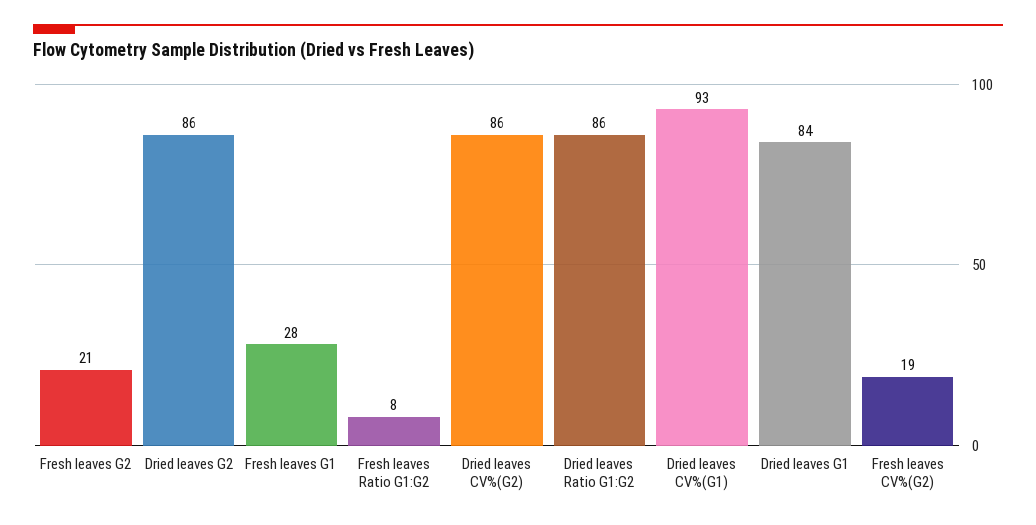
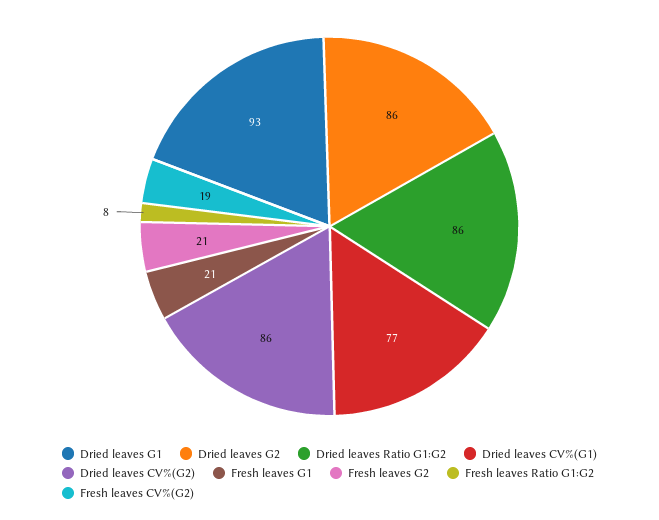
Fresh leaves G1: 28 -> 21
Dried leaves CV%(G1): 93 -> 77
Dried leaves G1: 84 -> 93

